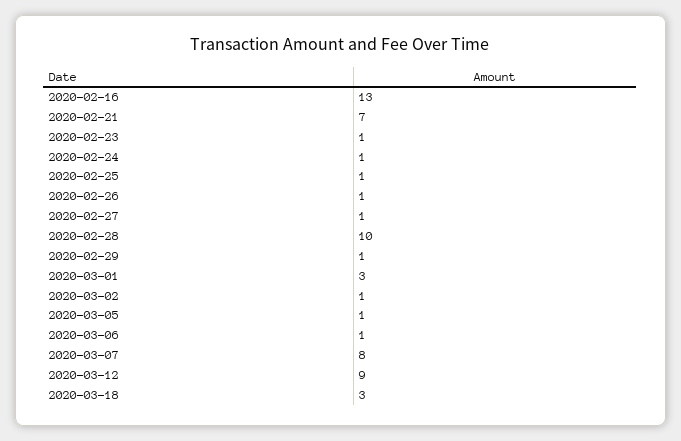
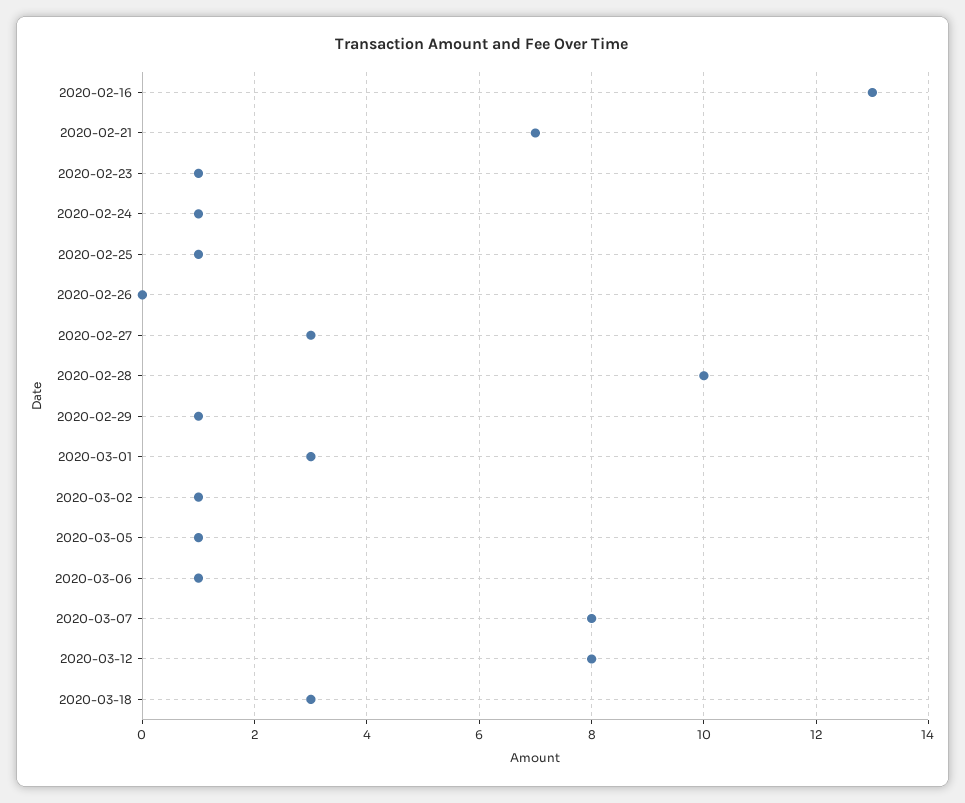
2020-02-26: 1 -> 0
2020-02-27: 1 -> 3
2020-03-12: 9 -> 8

